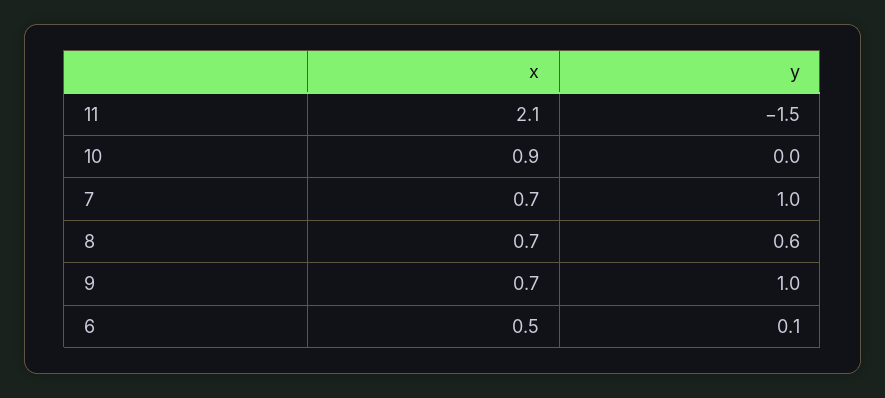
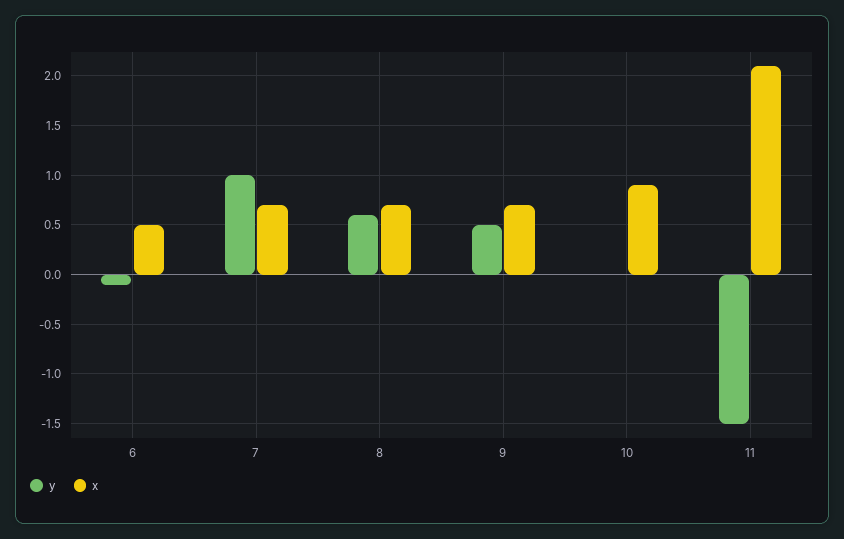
y, 9: 1 -> 0.5
y, 6: 0.1 -> -0.1

